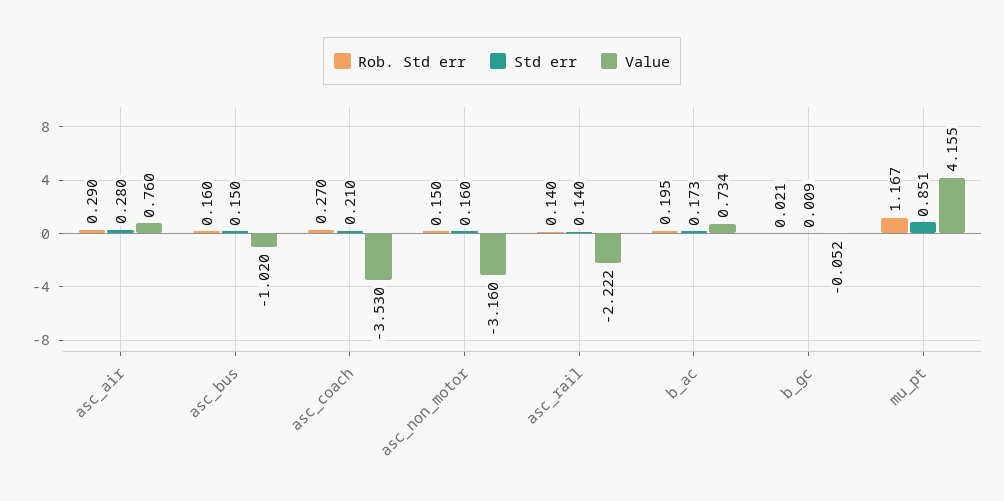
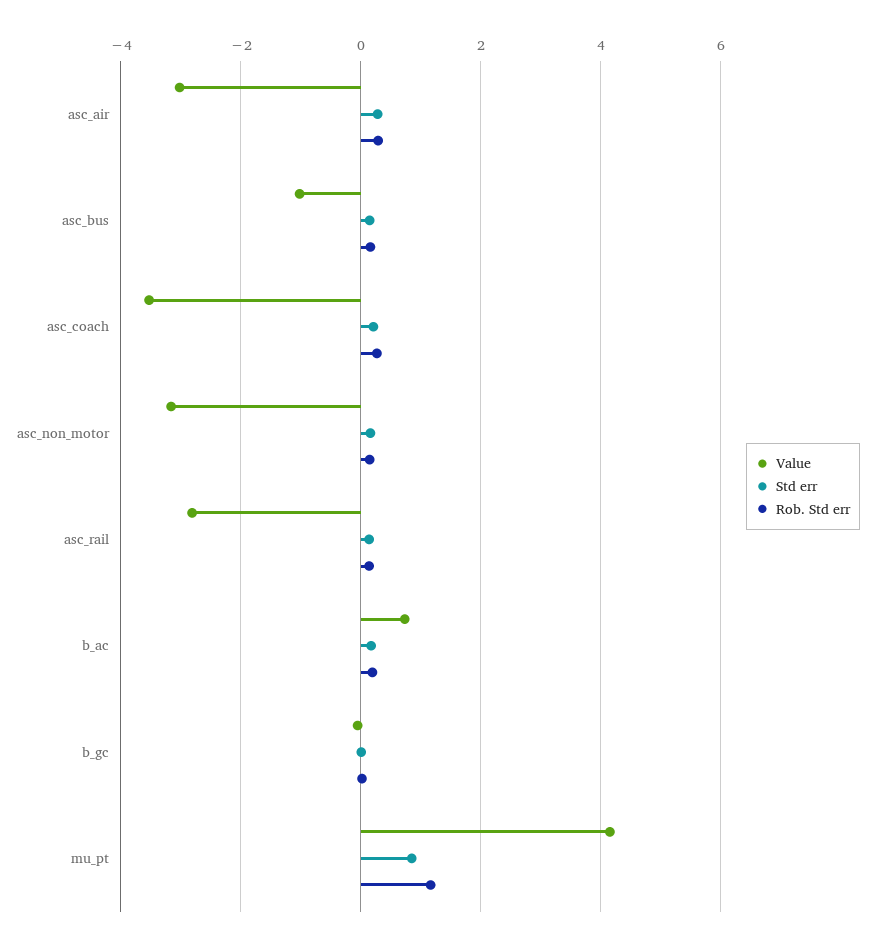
Value, asc_air: 0.76 -> -3
Value, asc_rail: -2.222 -> -2.8

